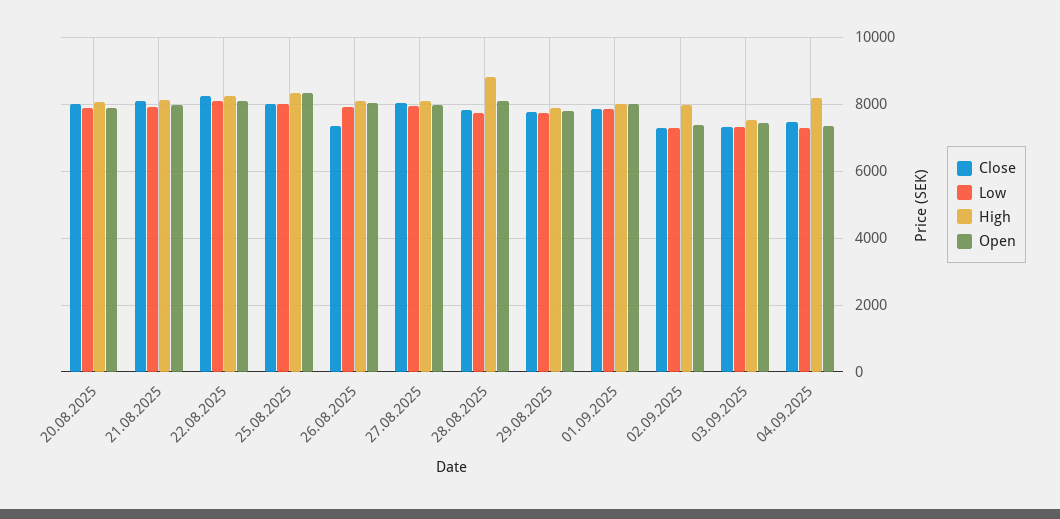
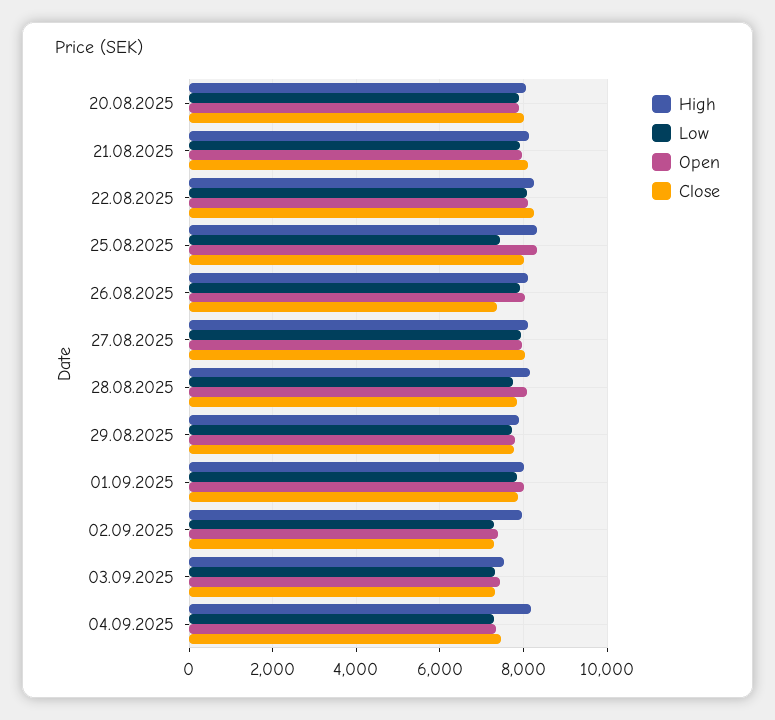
Low, 25.08.2025: 8000 -> 7400
High, 28.08.2025: 8800 -> 8200

